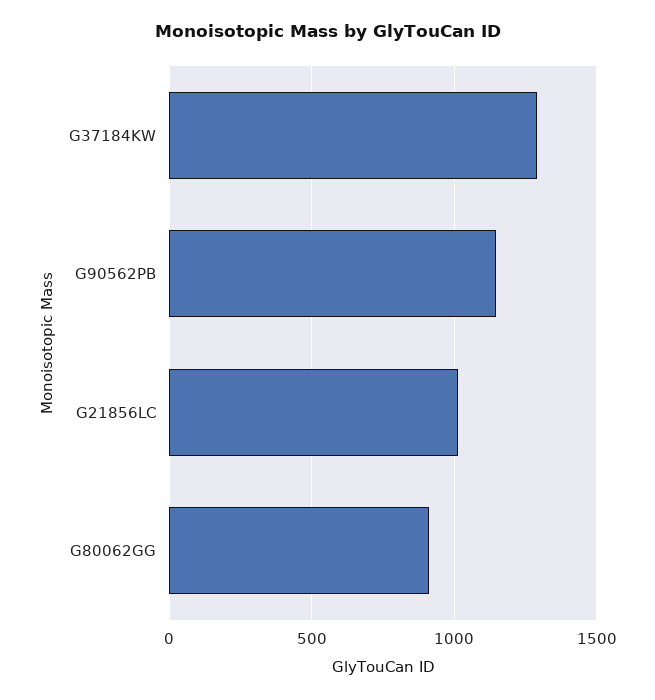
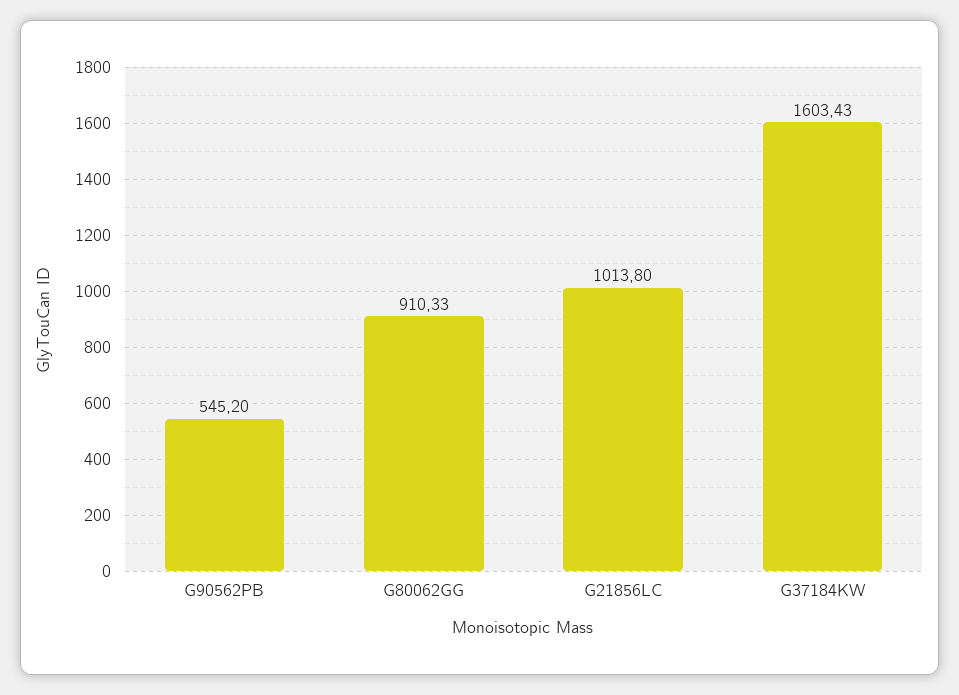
G37184KW: 1300 -> 1603.43
G90562PB: 1150 -> 545.2

